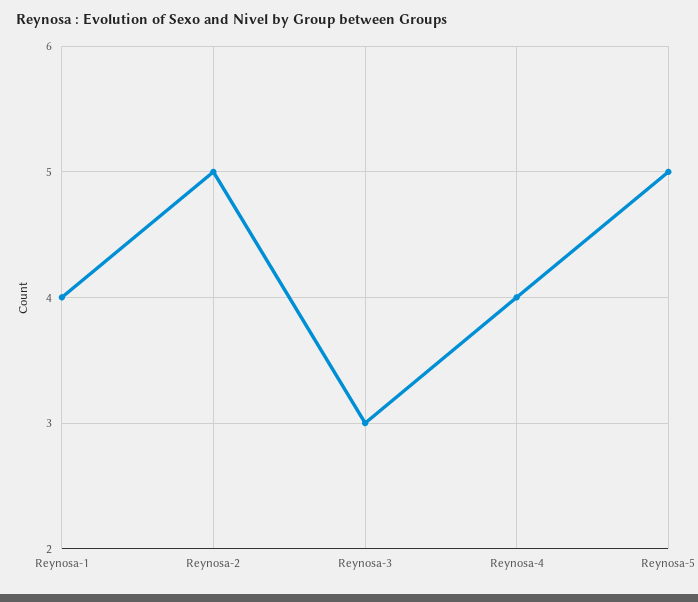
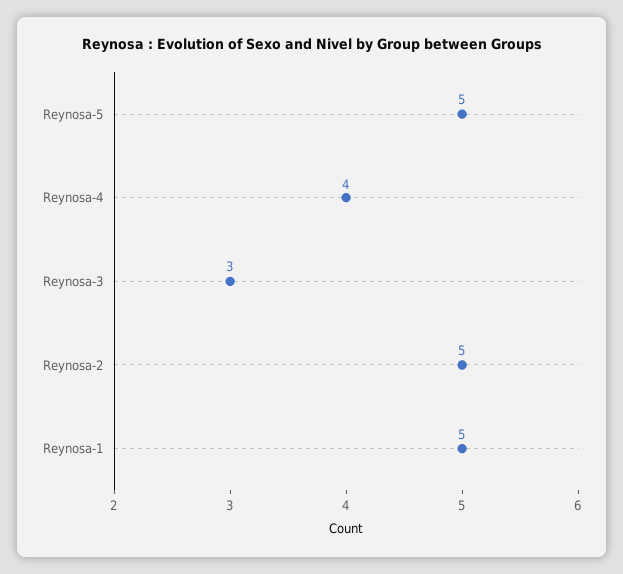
Reynosa-1: 4 -> 5

